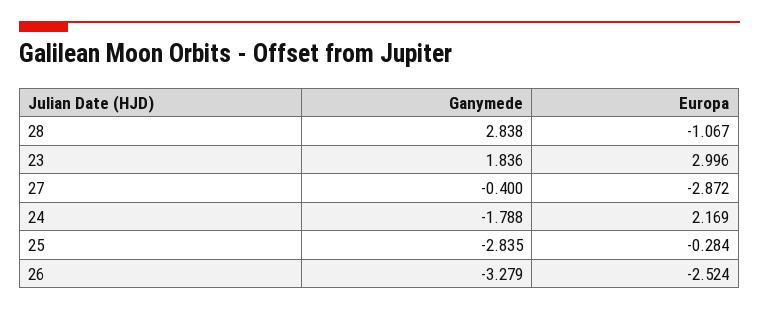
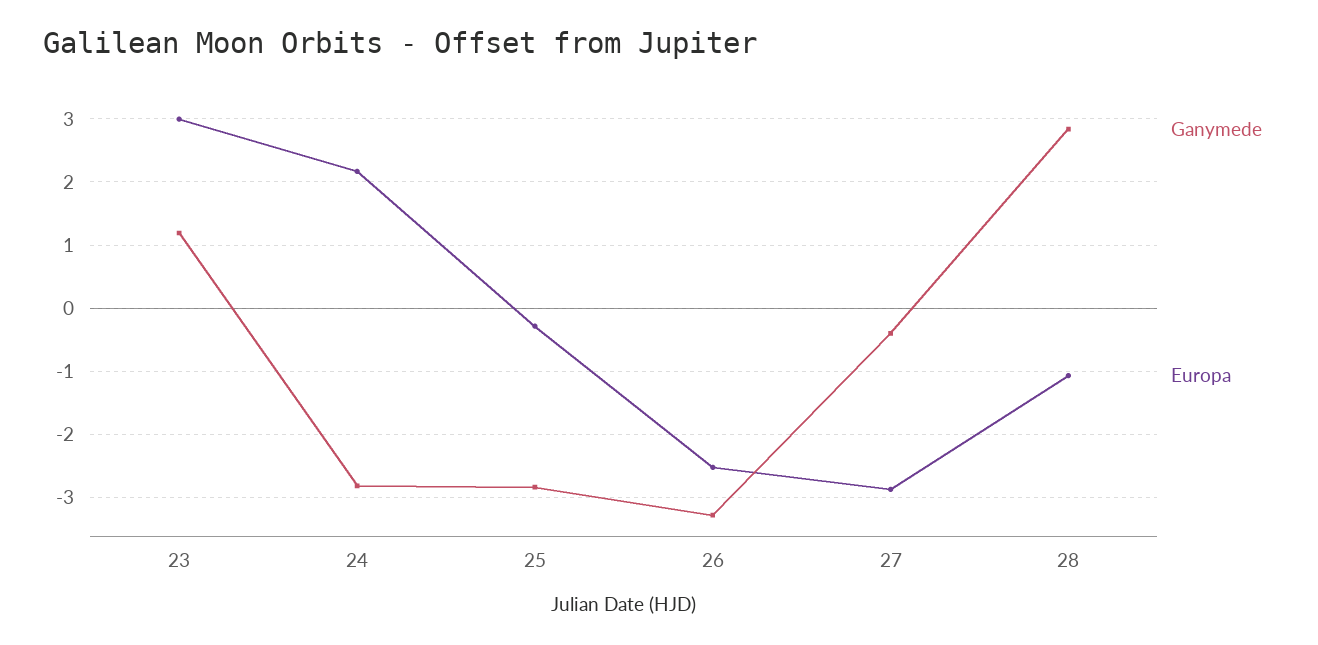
Ganymede, 23: 1.836 -> 1.2
Ganymede, 24: -1.788 -> -2.8

